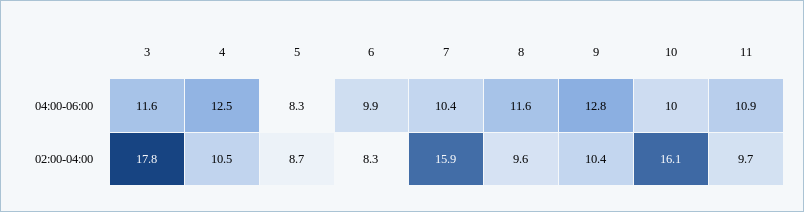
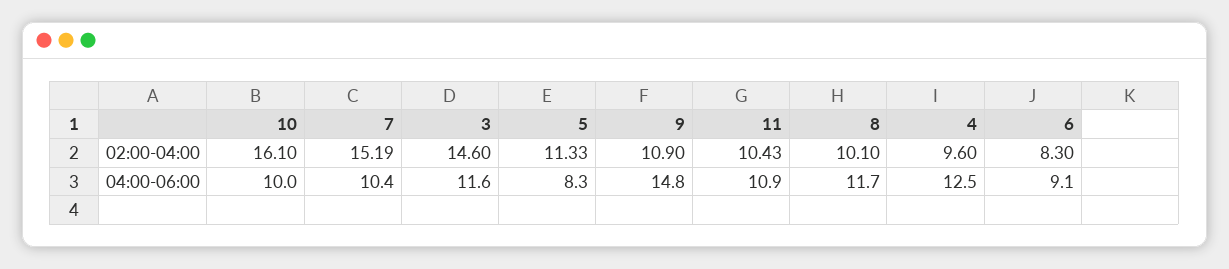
6, 04:00-06:00: 9.9 -> 9.1
8, 04:00-06:00: 11.6 -> 11.7
9, 04:00-06:00: 12.8 -> 14.8
3, 02:00-04:00: 17.8 -> 14.6
4, 02:00-04:00: 10.5 -> 9.6
5, 02:00-04:00: 8.7 -> 11.33
7, 02:00-04:00: 15.9 -> 15.19
8, 02:00-04:00: 9.6 -> 10.1
9, 02:00-04:00: 10.4 -> 10.9
11, 02:00-04:00: 9.7 -> 10.43

